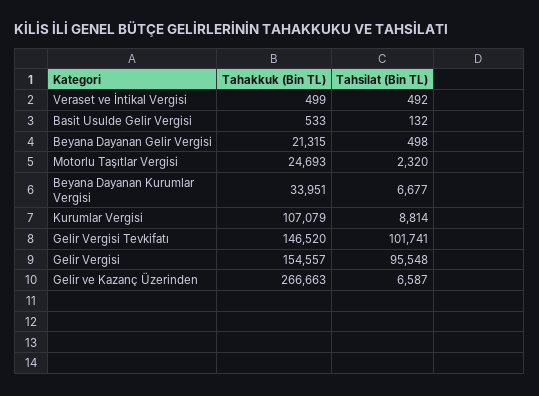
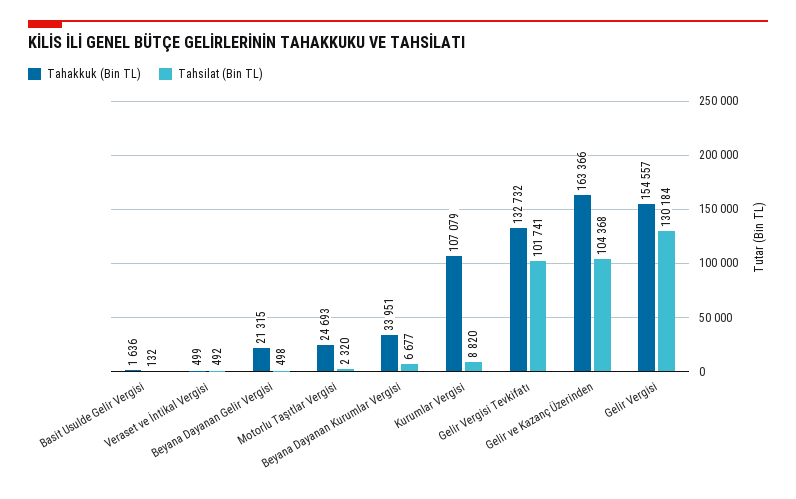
Tahakkuk (Bin TL), Basit Usulde Gelir Vergisi: 533 -> 1636
Tahsilat (Bin TL), Kurumlar Vergisi: 8814 -> 8820
Tahakkuk (Bin TL), Gelir Vergisi Tevkifatı: 146520 -> 132732
Tahsilat (Bin TL), Gelir Vergisi: 95548 -> 130184
Tahakkuk (Bin TL), Gelir ve Kazanç Üzerinden: 266663 -> 163366
Tahsilat (Bin TL), Gelir ve Kazanç Üzerinden: 6587 -> 104368

